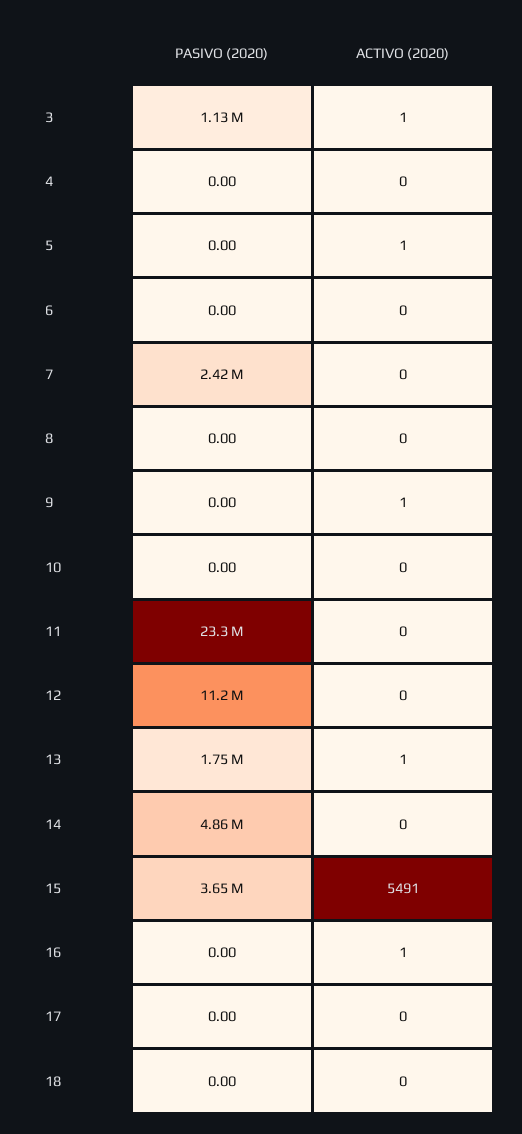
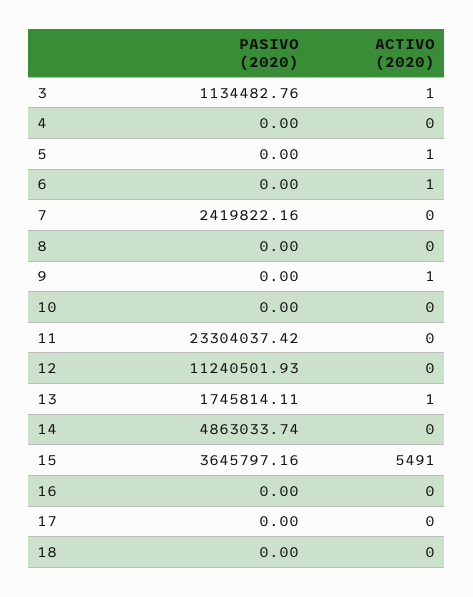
ACTIVO (2020), 6: 0 -> 1
ACTIVO (2020), 16: 1 -> 0

